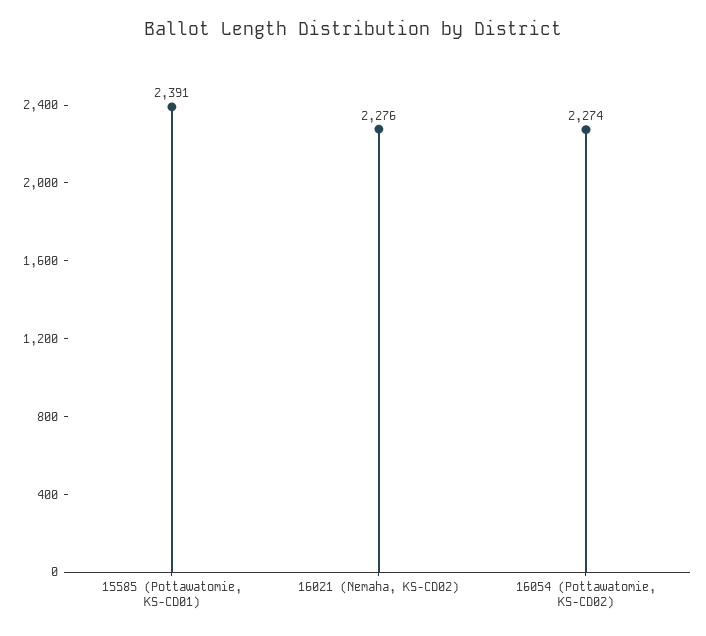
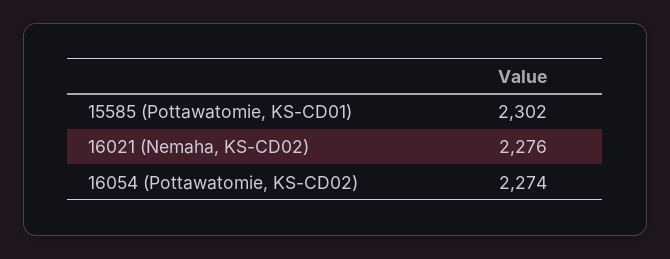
15585 (Pottawatomie, KS-CD01): 2391 -> 2302

